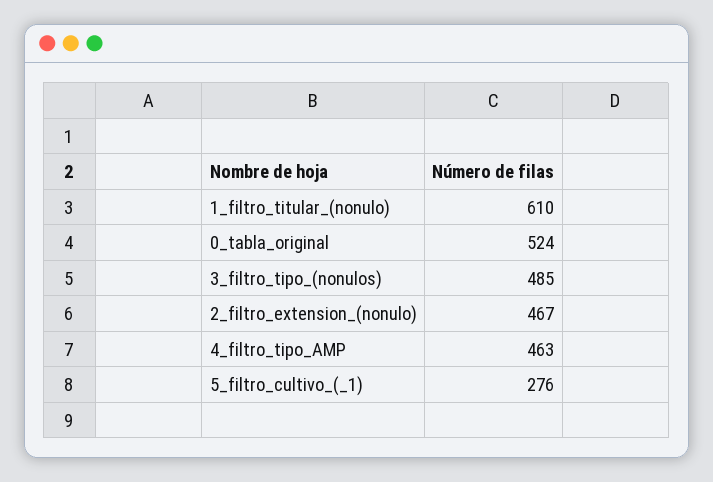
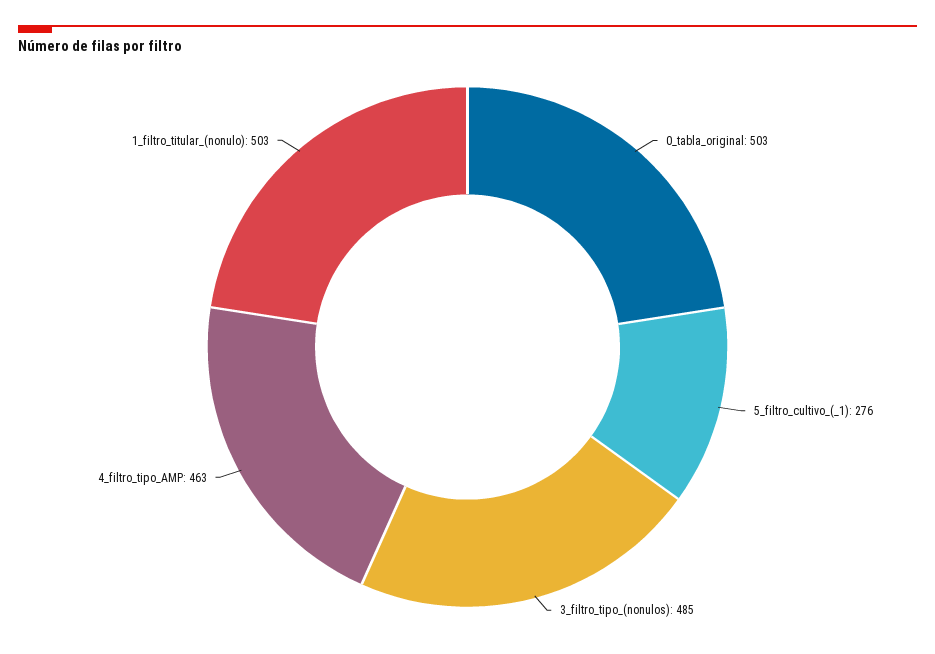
1_filtro_titular_(nonulo): 610 -> 503
0_tabla_original: 524 -> 503
2_filtro_extension_(nonulo): 467 -> none

